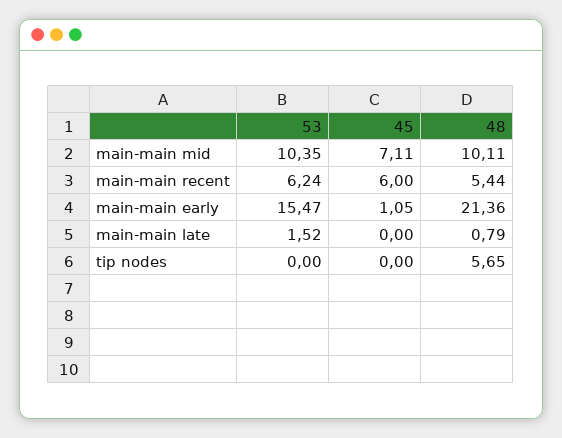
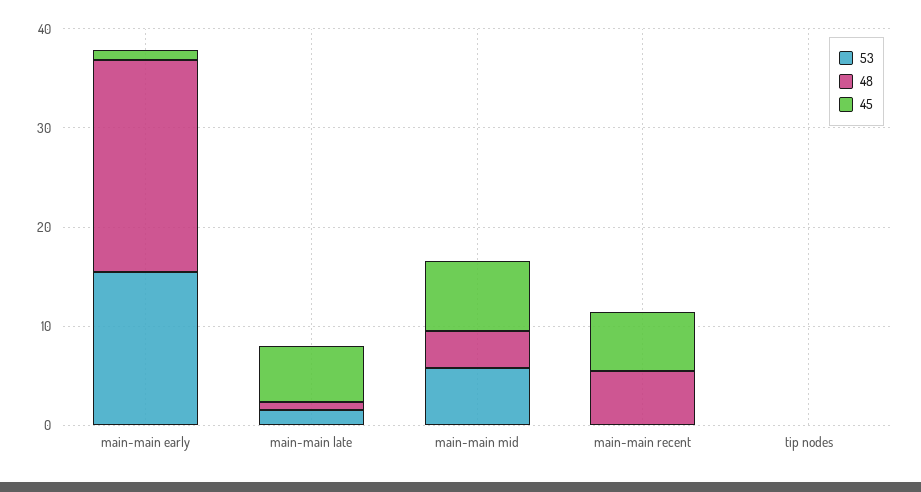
53, main-main mid: 10.35 -> 6
48, main-main mid: 10.11 -> 4
53, main-main recent: 6.24 -> 0
45, main-main late: 0 -> 6
48, tip nodes: 5.65 -> 0

